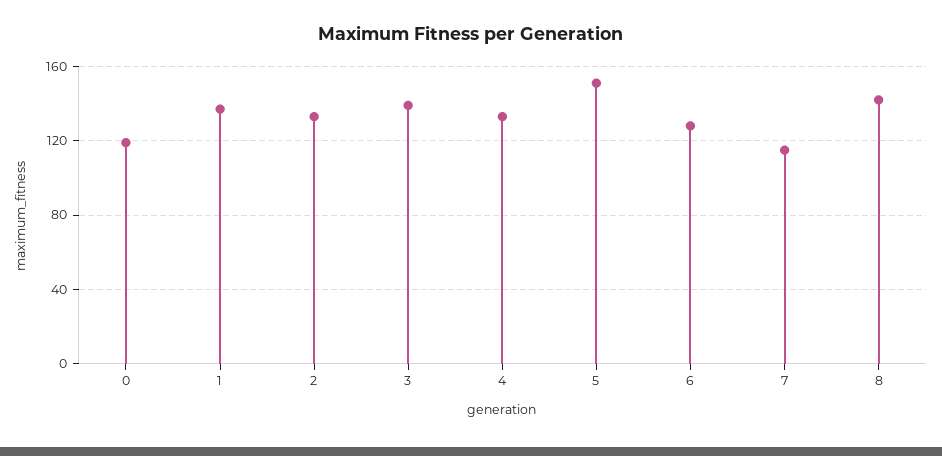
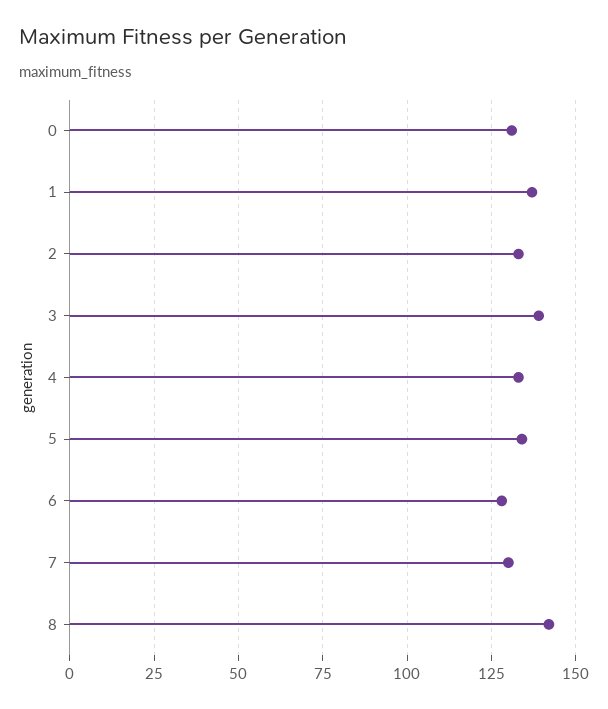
0: 120 -> 130
5: 150 -> 135
7: 115 -> 130

